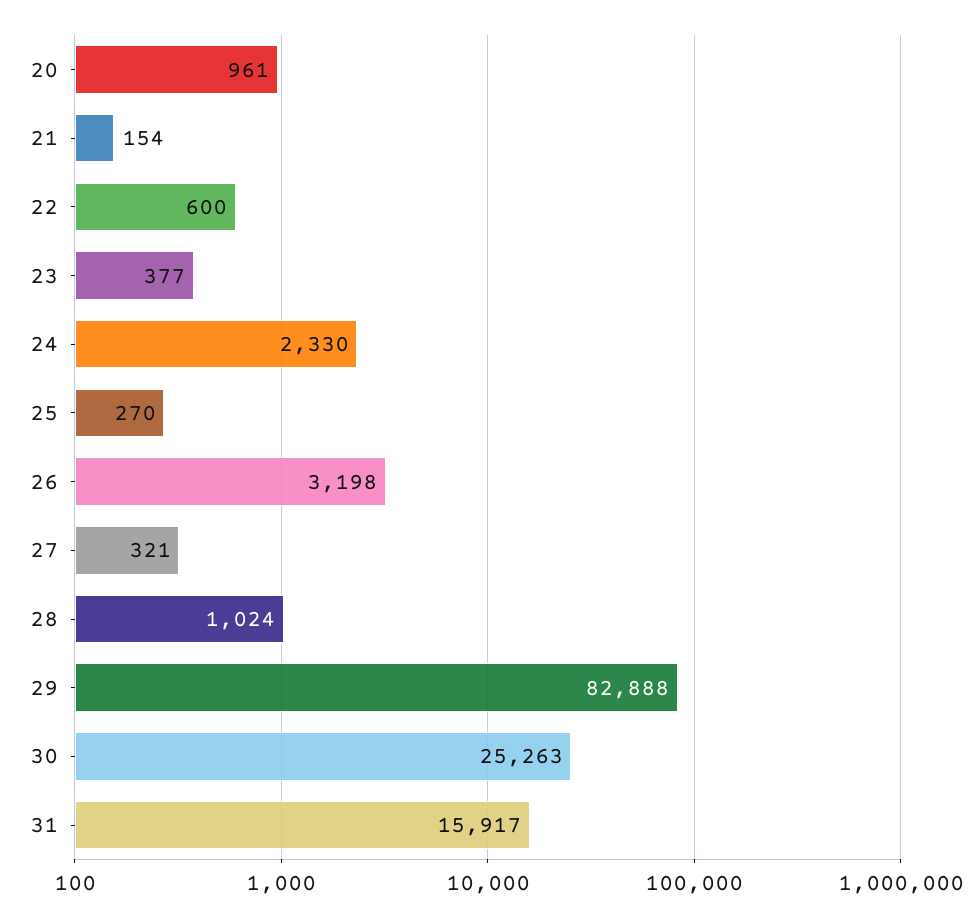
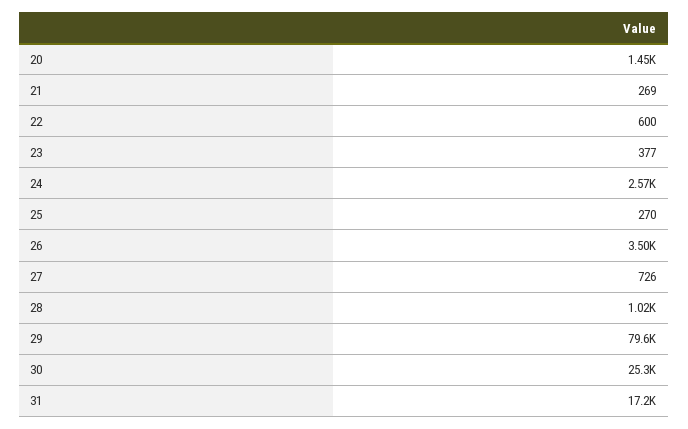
20: 961 -> 1450
21: 154 -> 269
24: 2330 -> 2570
26: 3198 -> 3500
27: 321 -> 726
29: 82888 -> 79600
31: 15917 -> 17200

